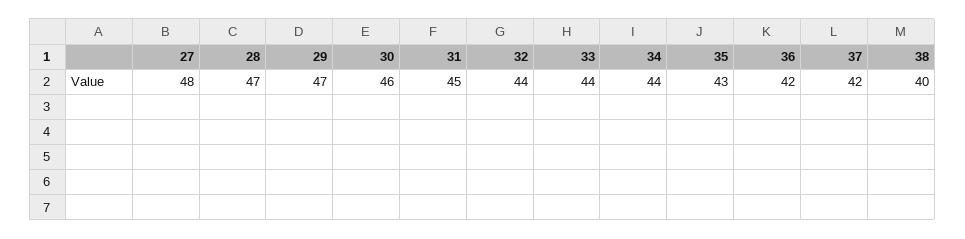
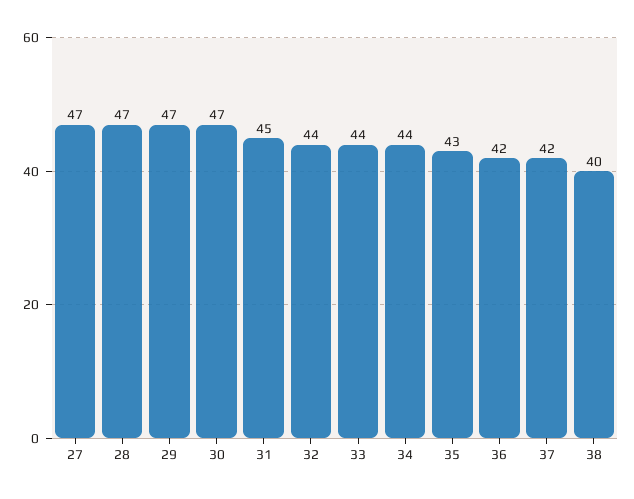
27: 48 -> 47
30: 46 -> 47

